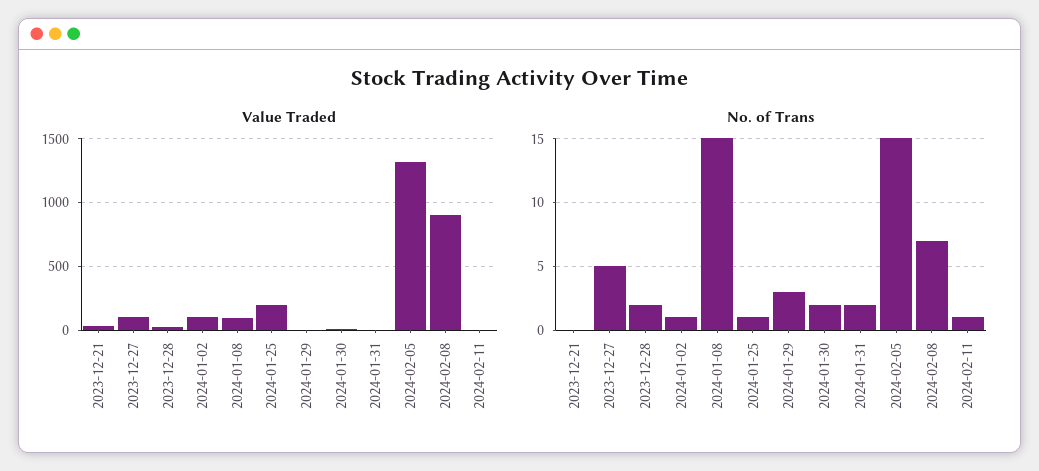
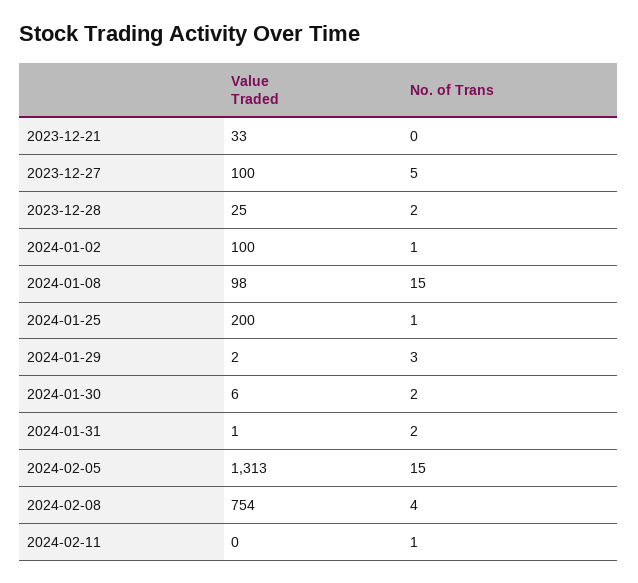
Value Traded, 2024-02-08: 900 -> 754
No. of Trans, 2024-02-08: 7 -> 4

